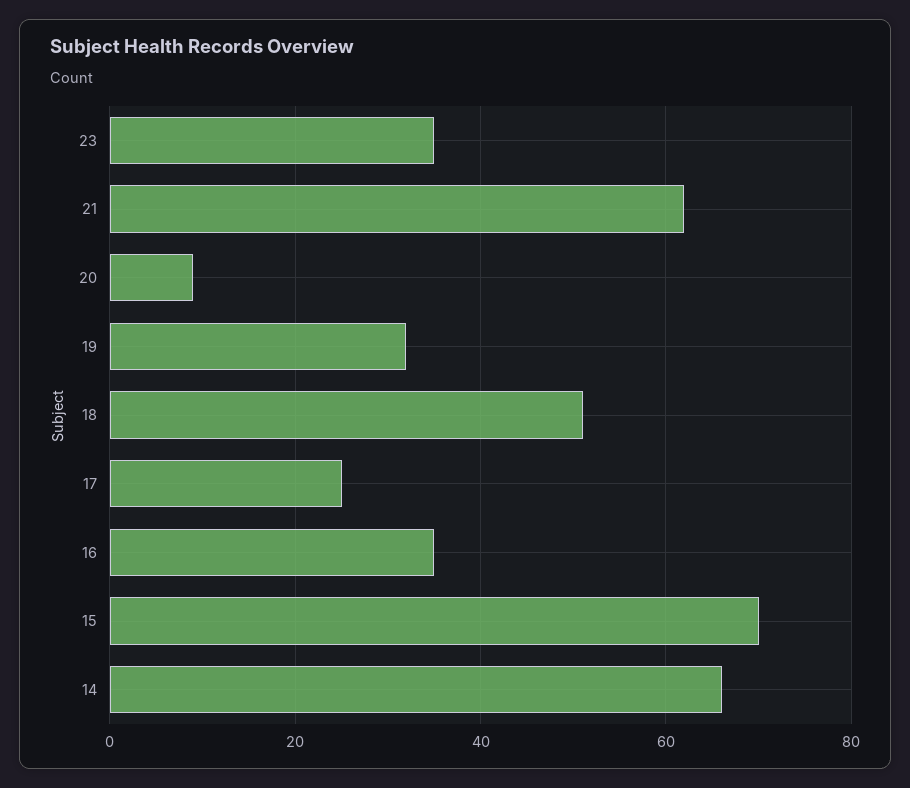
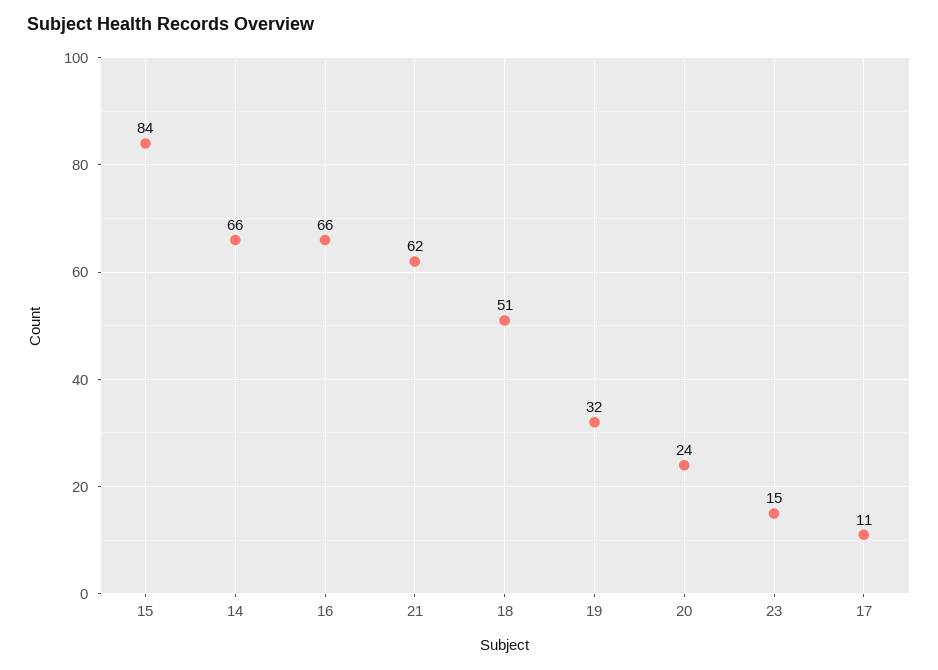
23: 35 -> 15
20: 10 -> 24
17: 25 -> 11
16: 35 -> 66
15: 70 -> 84

